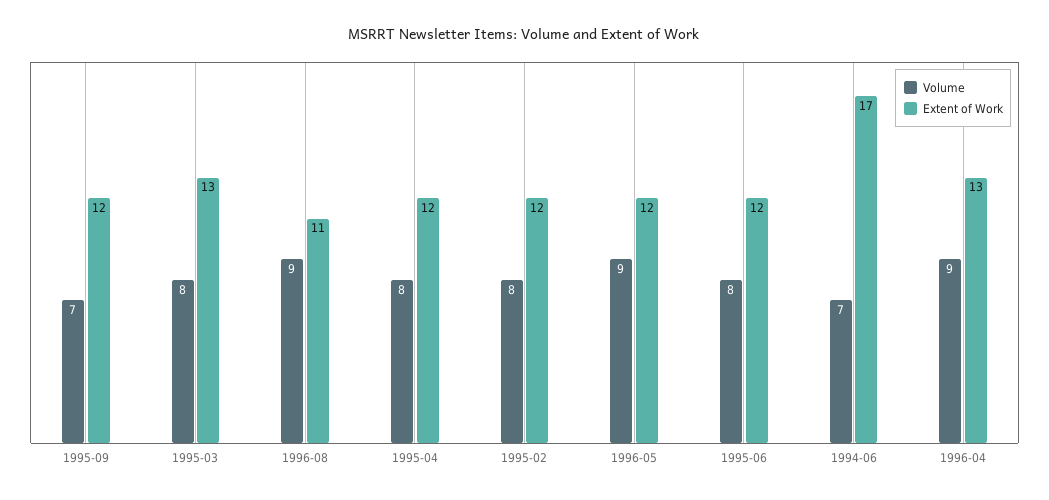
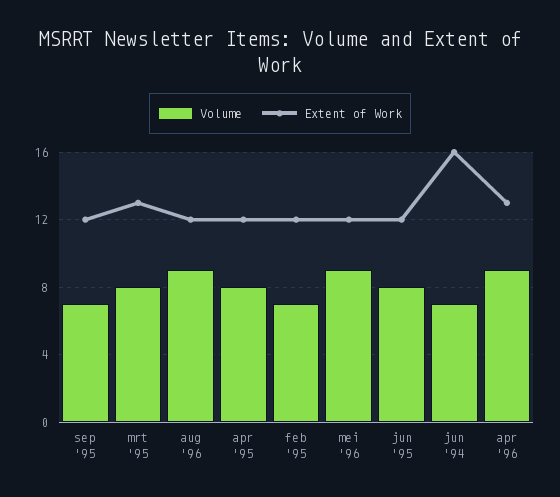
Extent of Work, 1996-08: 11 -> 12
Volume, 1995-02: 8 -> 7
Extent of Work, 1994-06: 17 -> 16

